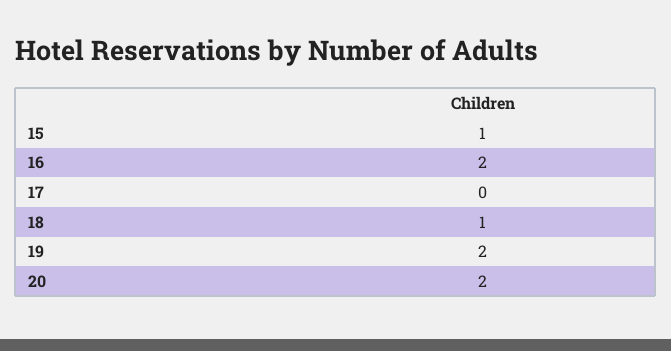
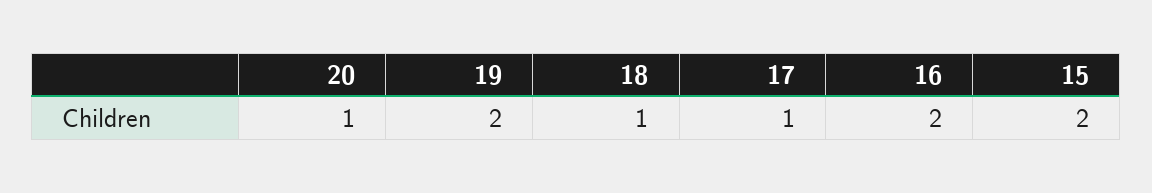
15: 1 -> 2
17: 0 -> 1
20: 2 -> 1

